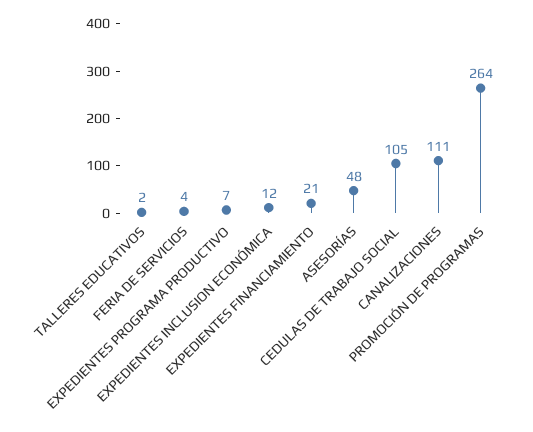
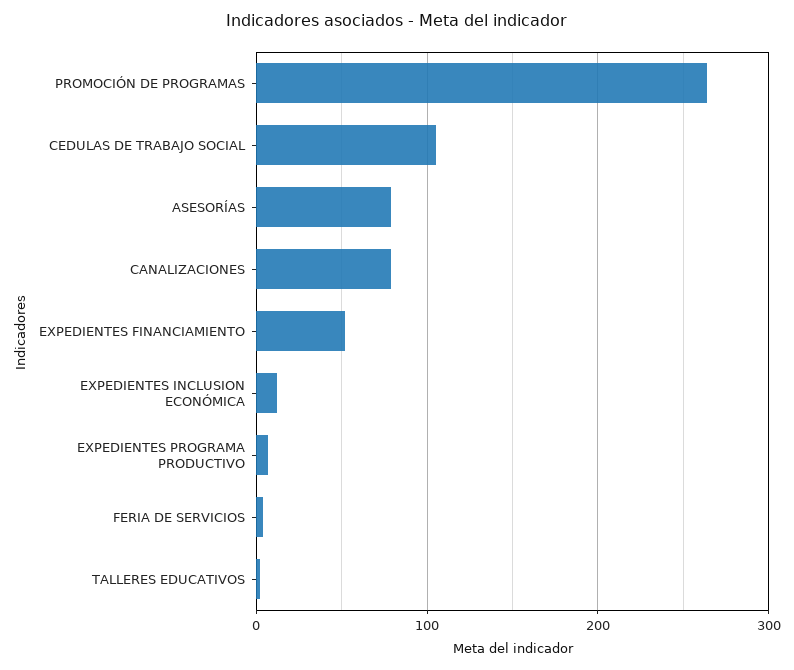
EXPEDIENTES FINANCIAMIENTO: 21 -> 50
ASESORÍAS: 48 -> 80
CANALIZACIONES: 111 -> 80

